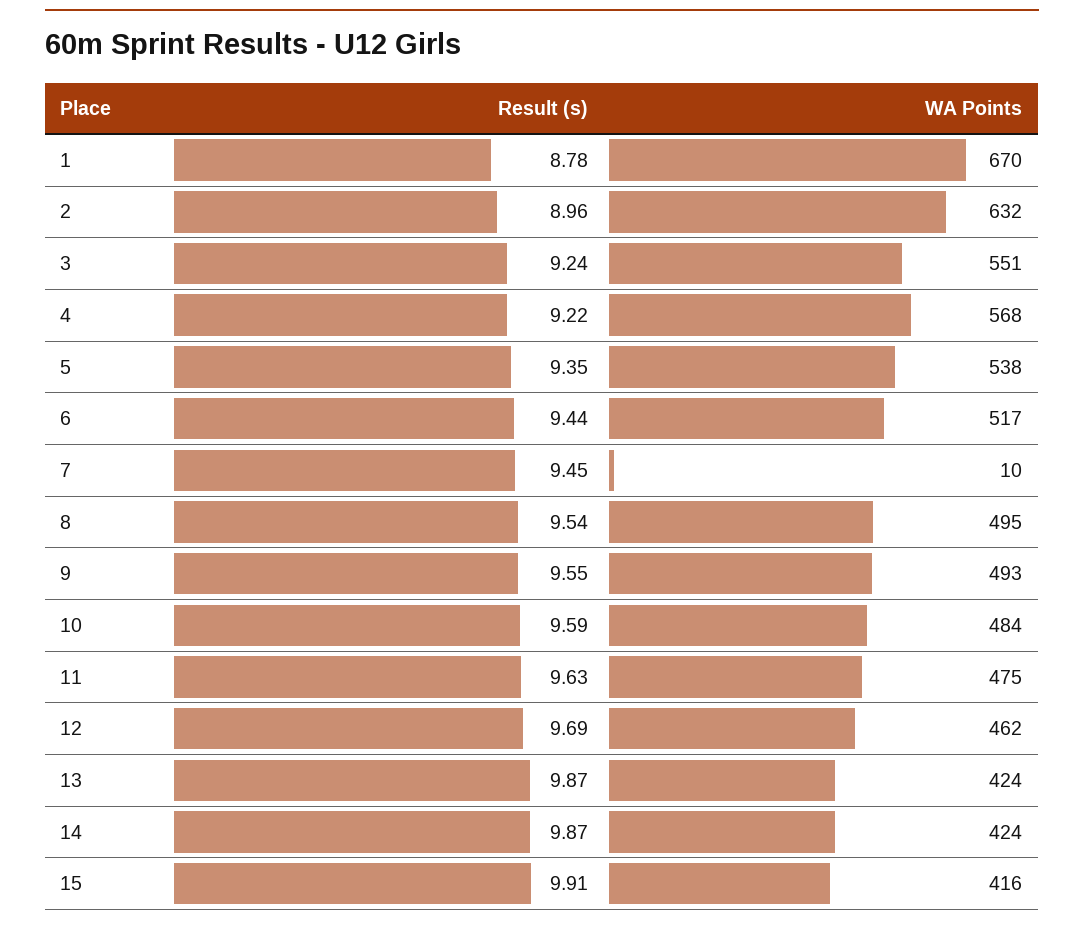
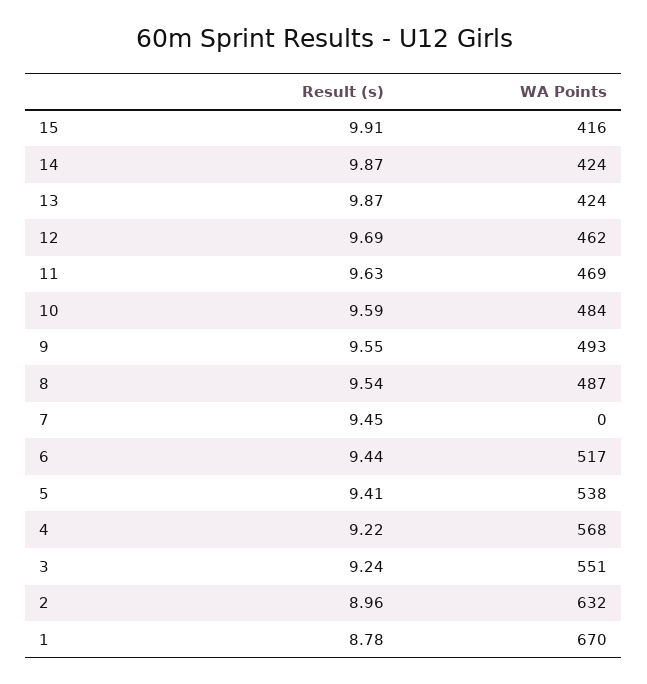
Result (s), 5: 9.35 -> 9.41
WA Points, 7: 10 -> 0
WA Points, 8: 495 -> 487
WA Points, 11: 475 -> 469

